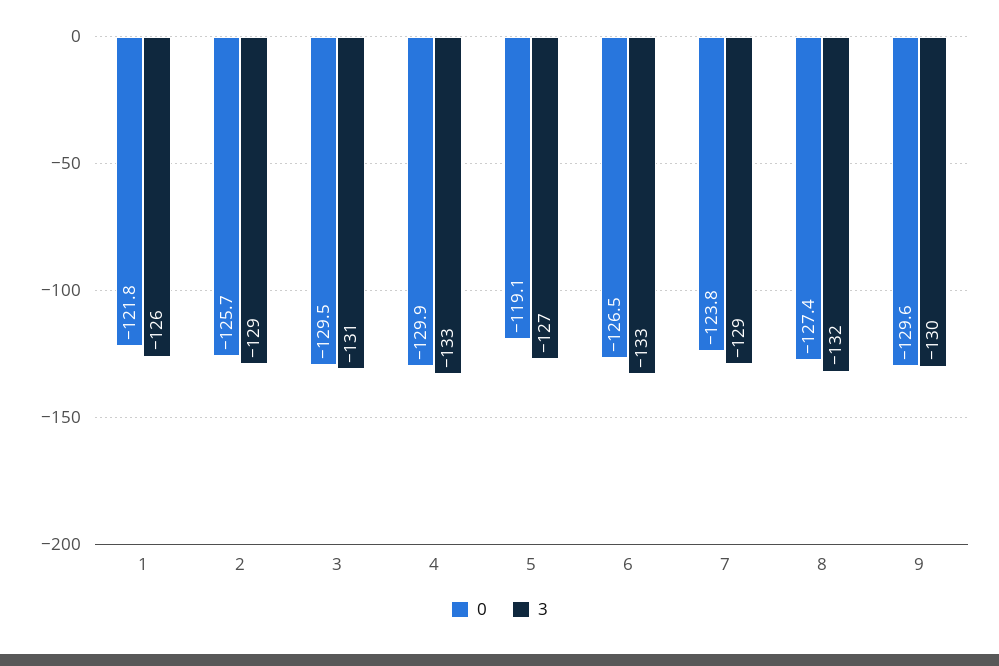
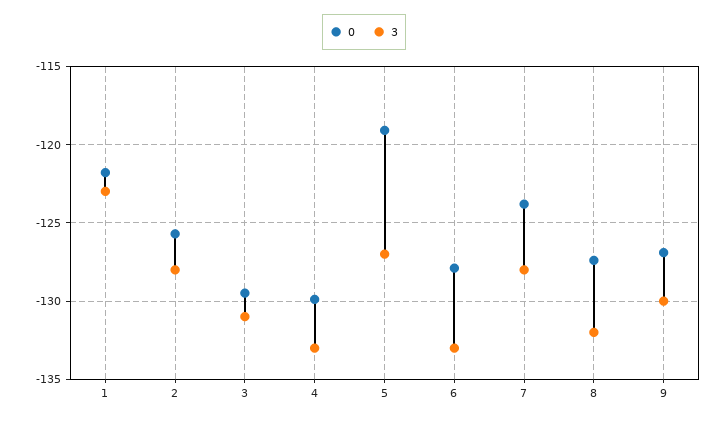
3, 1: -126 -> -123
3, 2: -129 -> -128
0, 6: -126.5 -> -128
3, 7: -129 -> -128
0, 9: -129.6 -> -127

